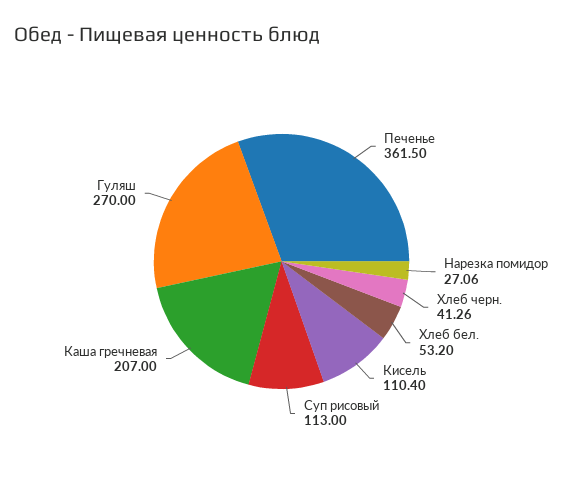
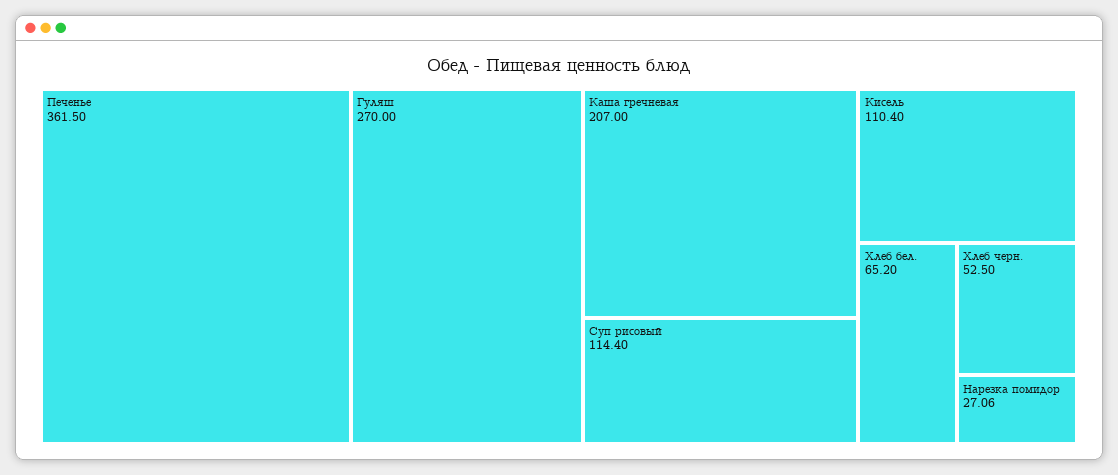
Хлеб черн.: 41.26 -> 52.5
Хлеб бел.: 53.2 -> 65.2
Суп рисовый: 113 -> 114.4

